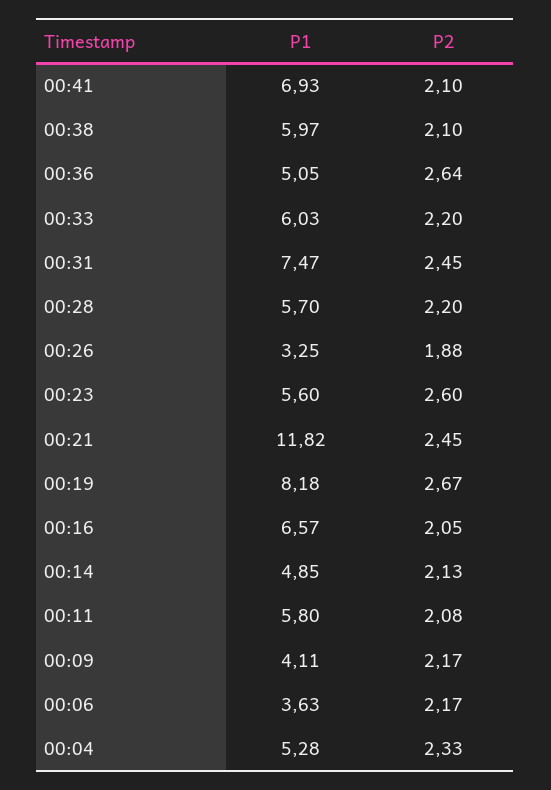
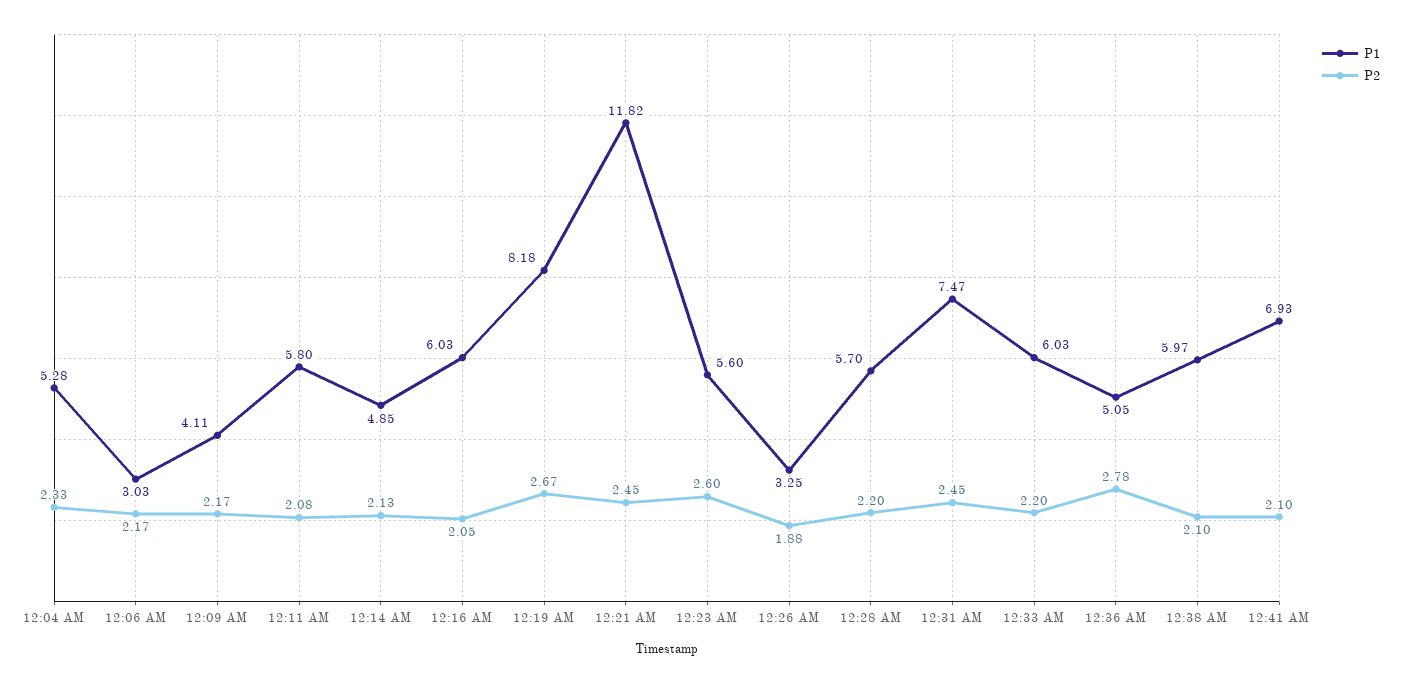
P2, 00:36: 2.64 -> 2.78
P1, 00:16: 6.57 -> 6.03
P1, 00:06: 3.63 -> 3.03

